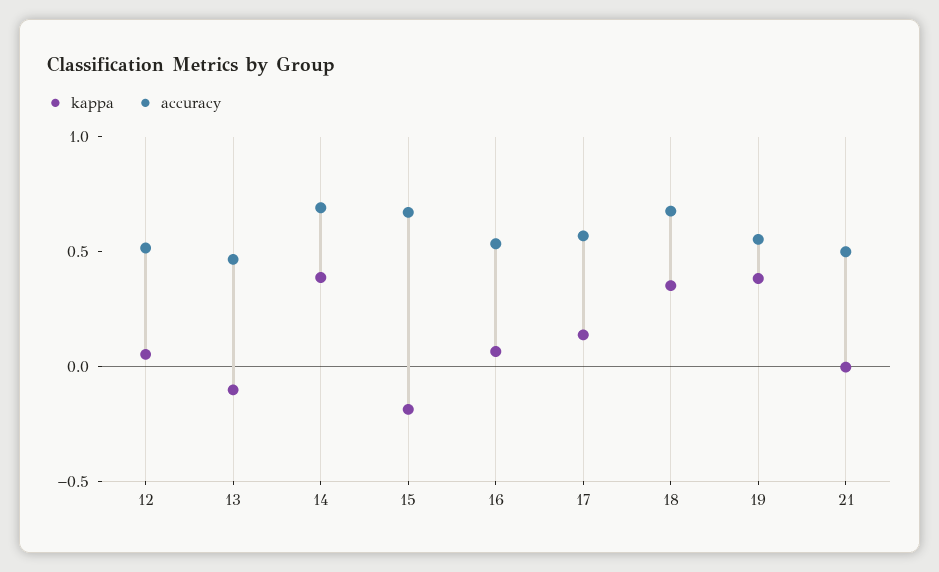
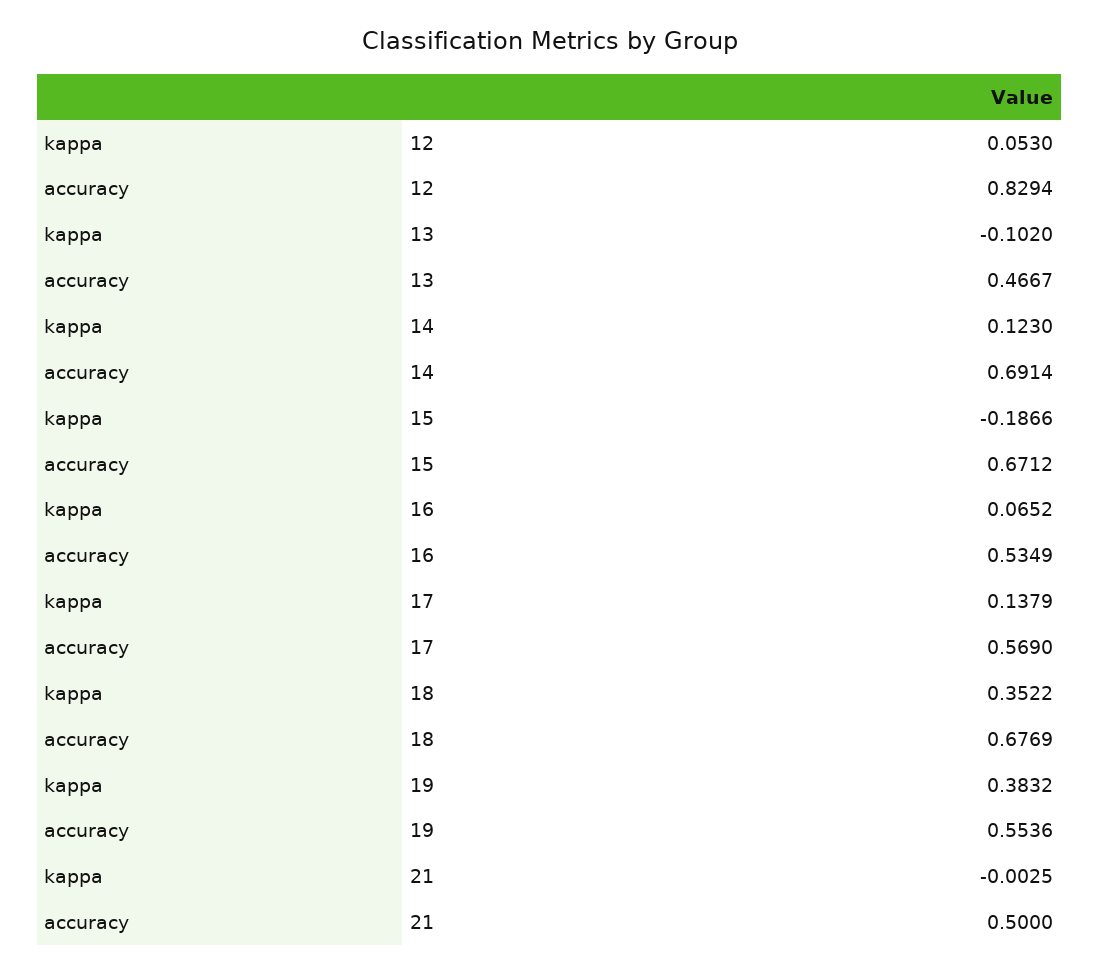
accuracy, 12: 0.5 -> 0.8294
kappa, 14: 0.4 -> 0.123

